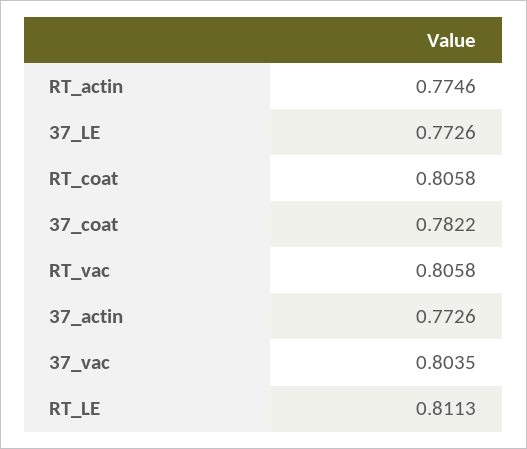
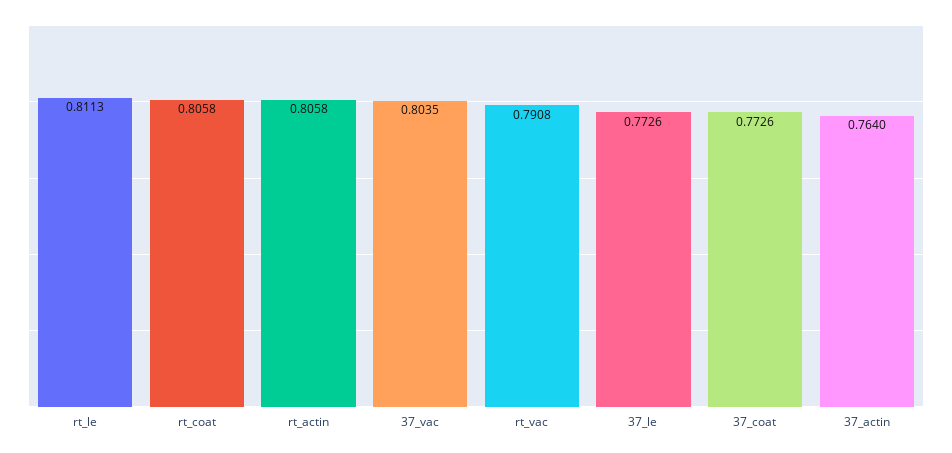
RT_actin: 0.7746 -> 0.8058
37_coat: 0.7822 -> 0.7726
RT_vac: 0.8058 -> 0.7908
37_actin: 0.7726 -> 0.764

